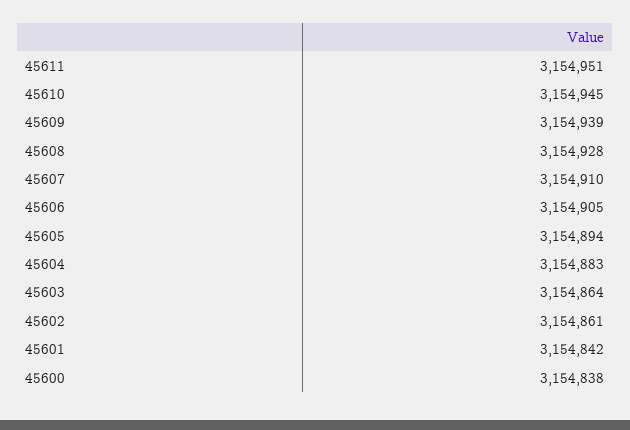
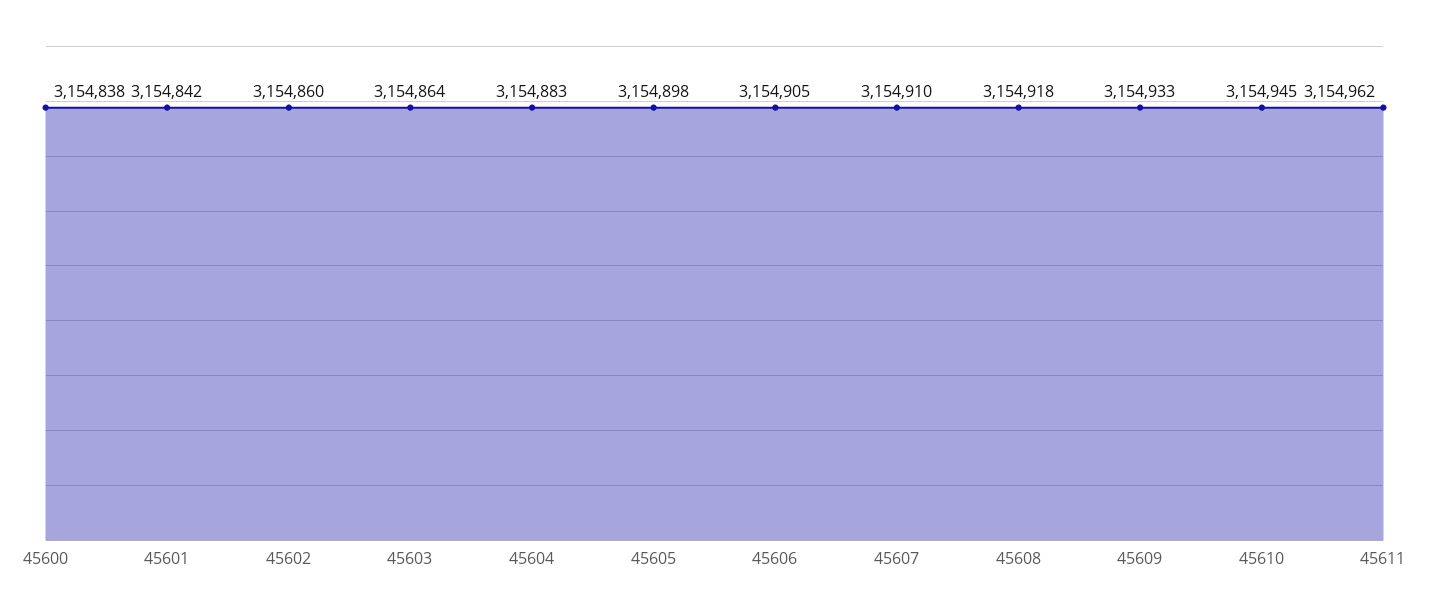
45611: 3154951 -> 3154962
45609: 3154939 -> 3154933
45608: 3154928 -> 3154918
45605: 3154894 -> 3154898
45602: 3154861 -> 3154860

